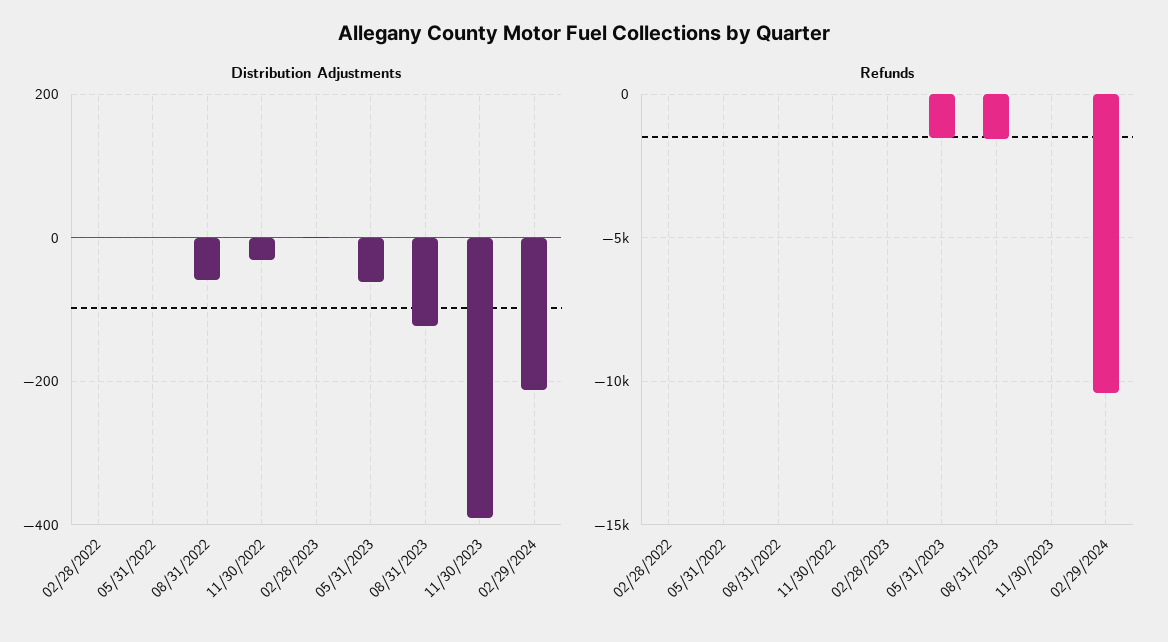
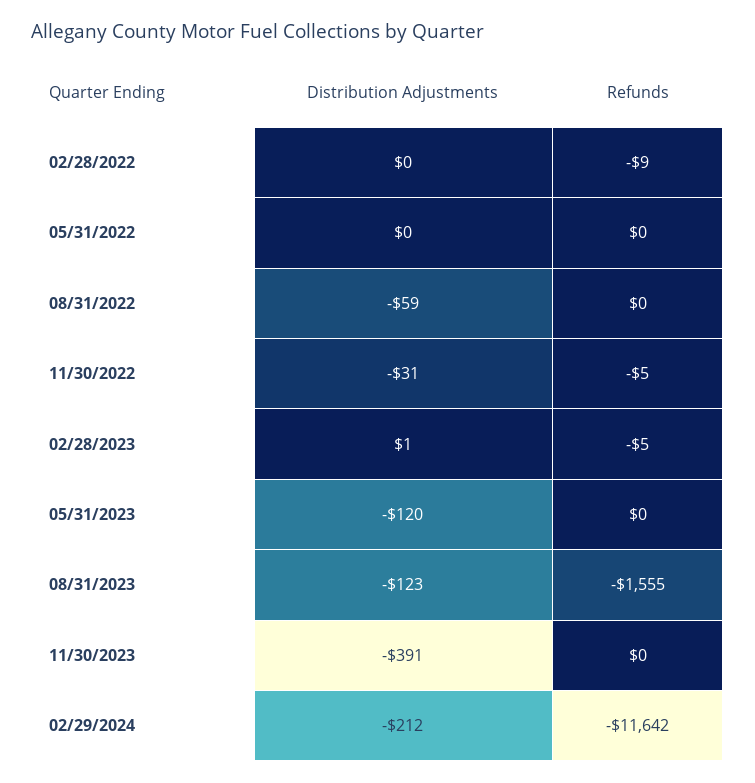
Distribution Adjustments, 05/31/2023: -60 -> -120
Refunds, 05/31/2023: -1500 -> 0
Refunds, 02/29/2024: -10500 -> -11642

